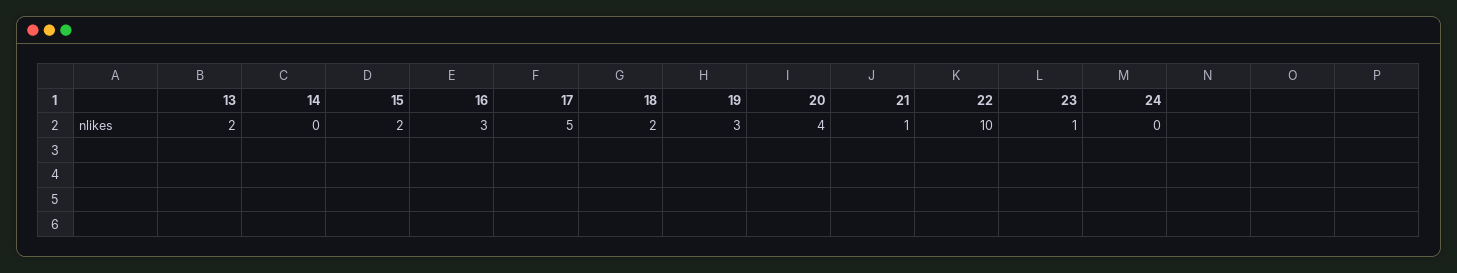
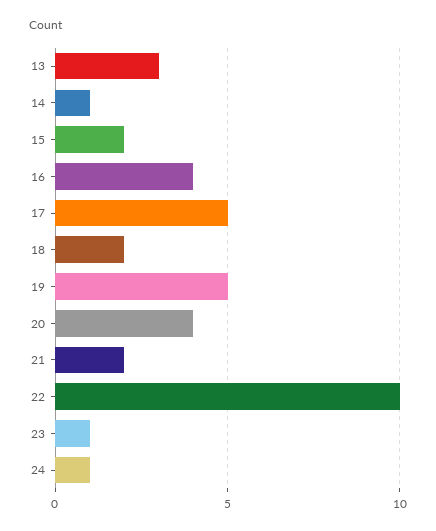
13: 2 -> 3
14: 0 -> 1
16: 3 -> 4
19: 3 -> 5
21: 1 -> 2
24: 0 -> 1

